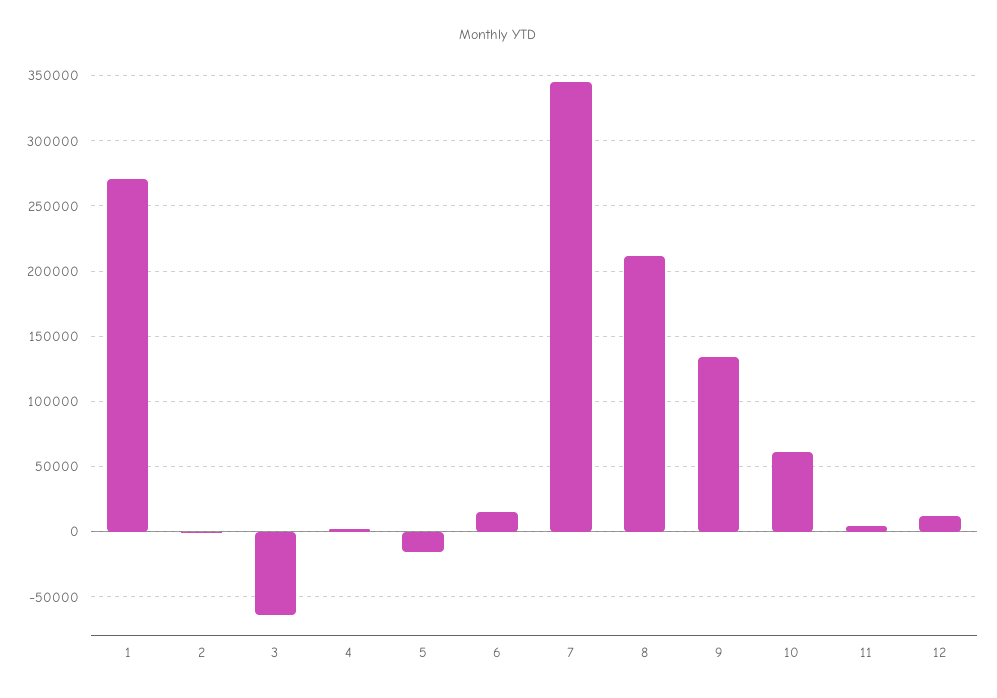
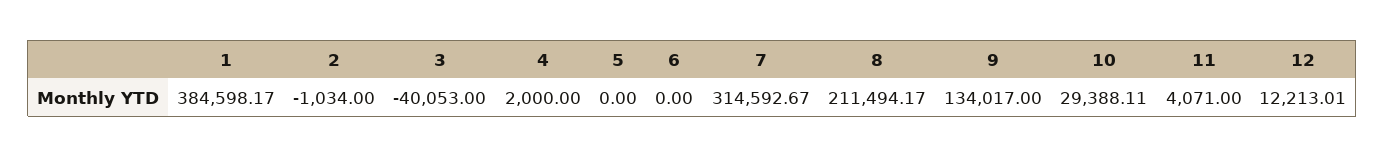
1: 270000 -> 384598.17
3: -65000 -> -40053
5: -15000 -> 0
6: 15000 -> 0
7: 345000 -> 314592.67
10: 60000 -> 29388.11

